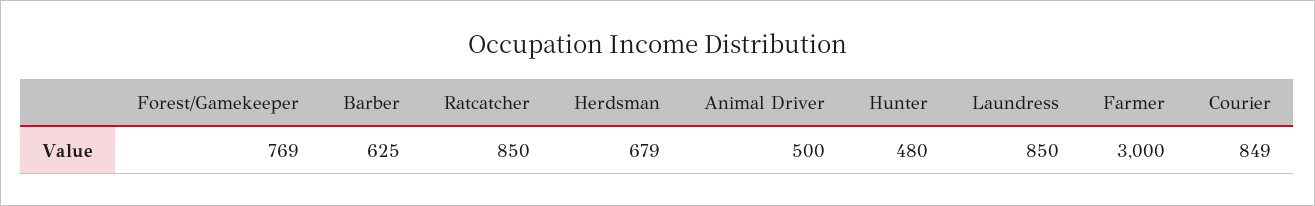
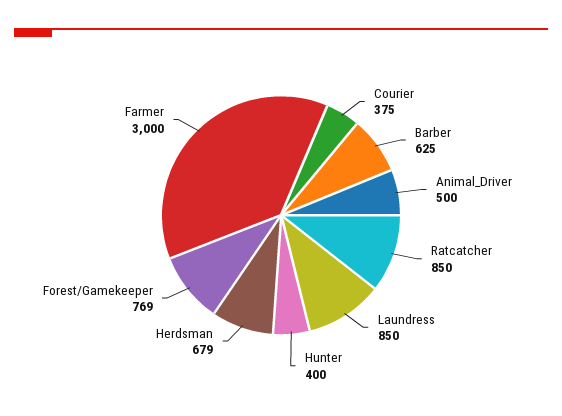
Hunter: 480 -> 400
Courier: 849 -> 375

